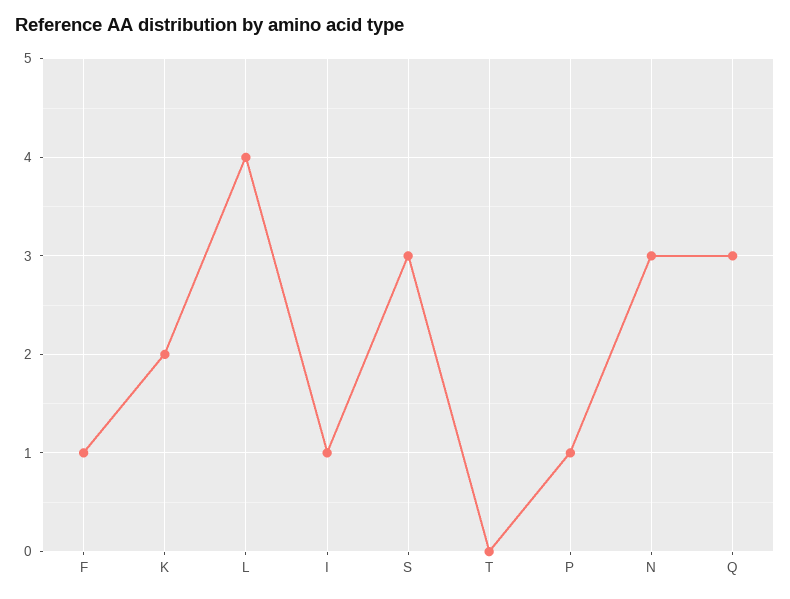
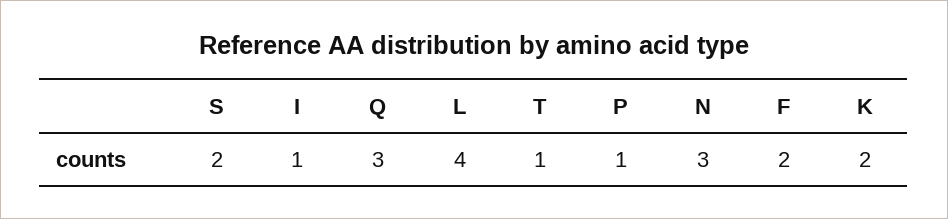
F: 1 -> 2
S: 3 -> 2
T: 0 -> 1

